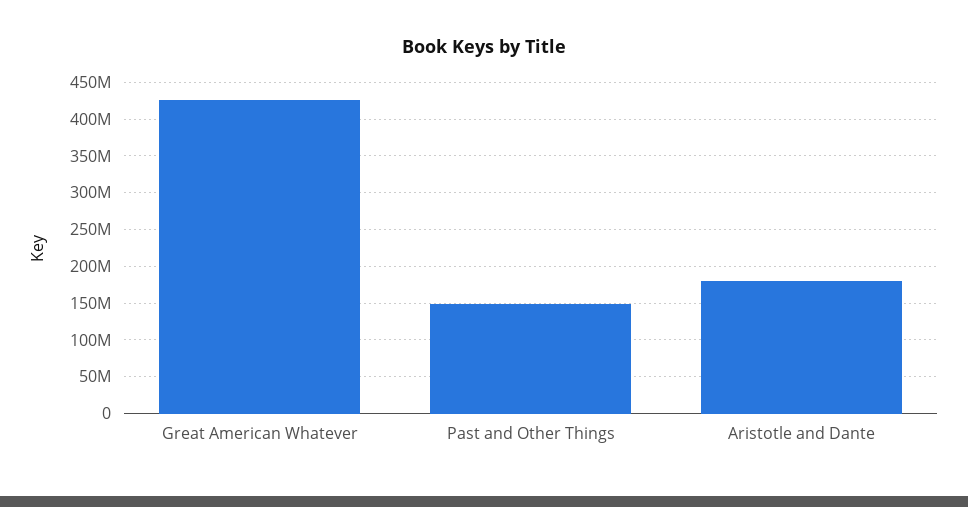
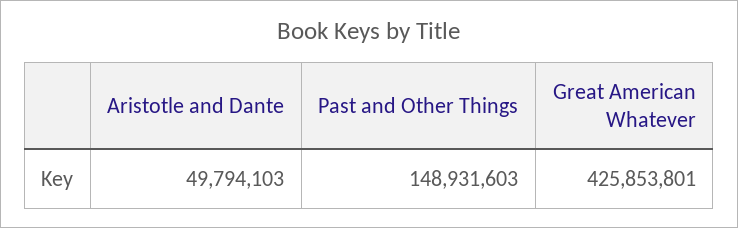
Aristotle and Dante: 180000000 -> 49794103

